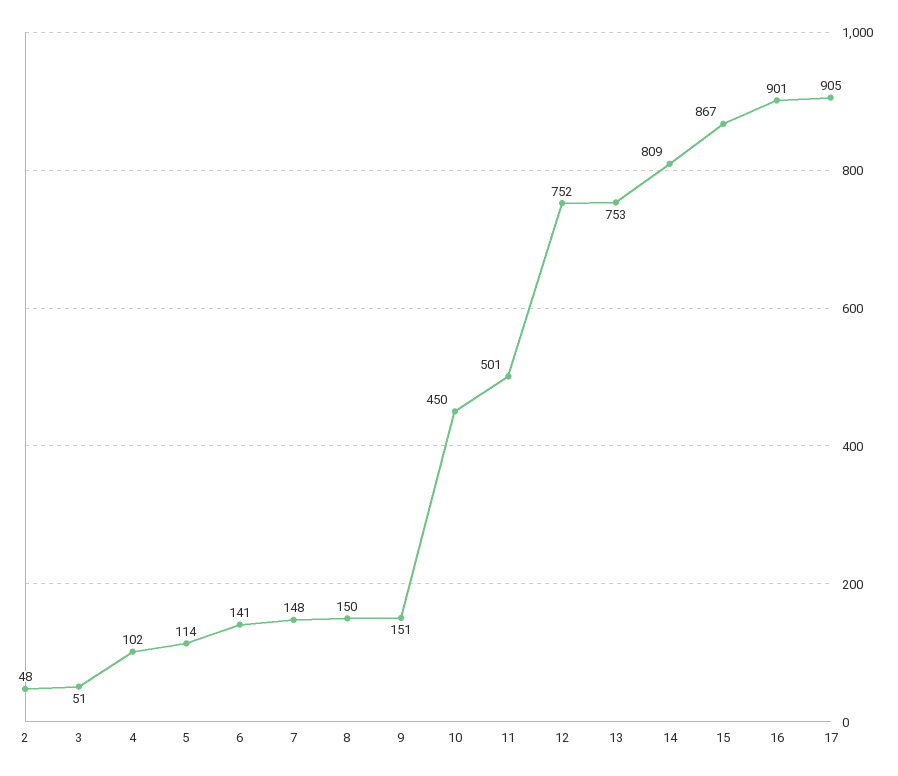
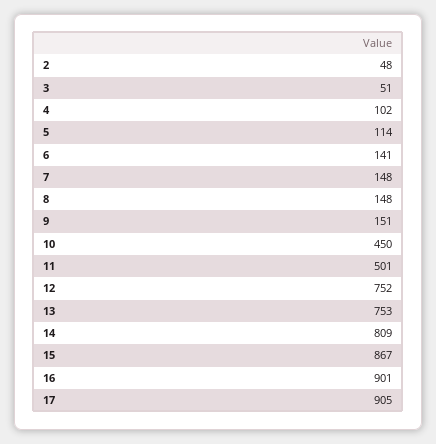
8: 150 -> 148

